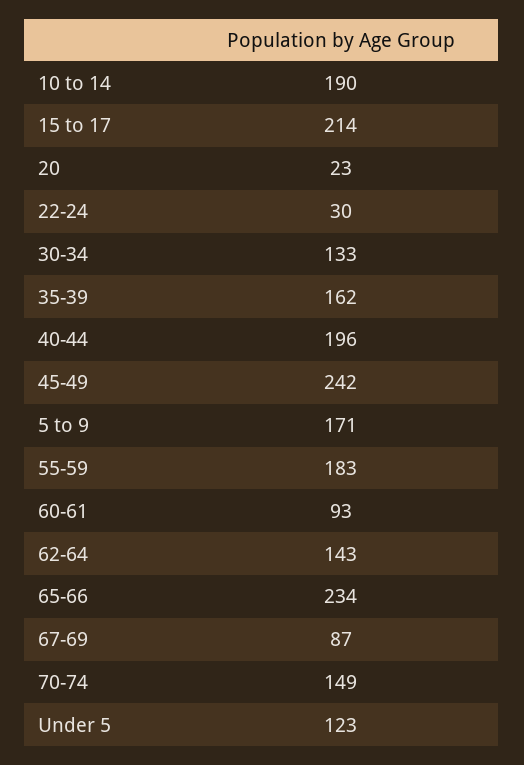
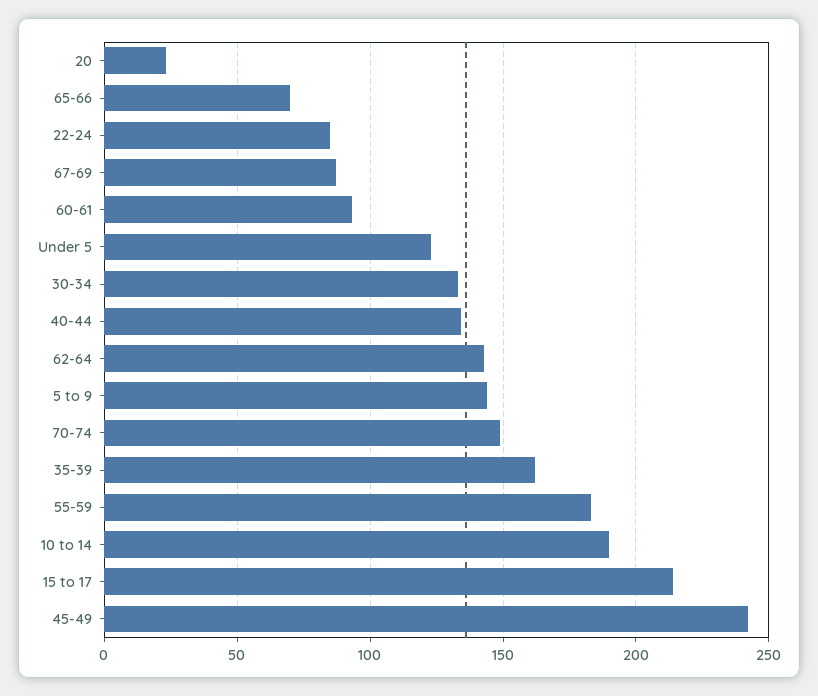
22-24: 30 -> 85
40-44: 196 -> 135
5 to 9: 171 -> 145
65-66: 234 -> 70

